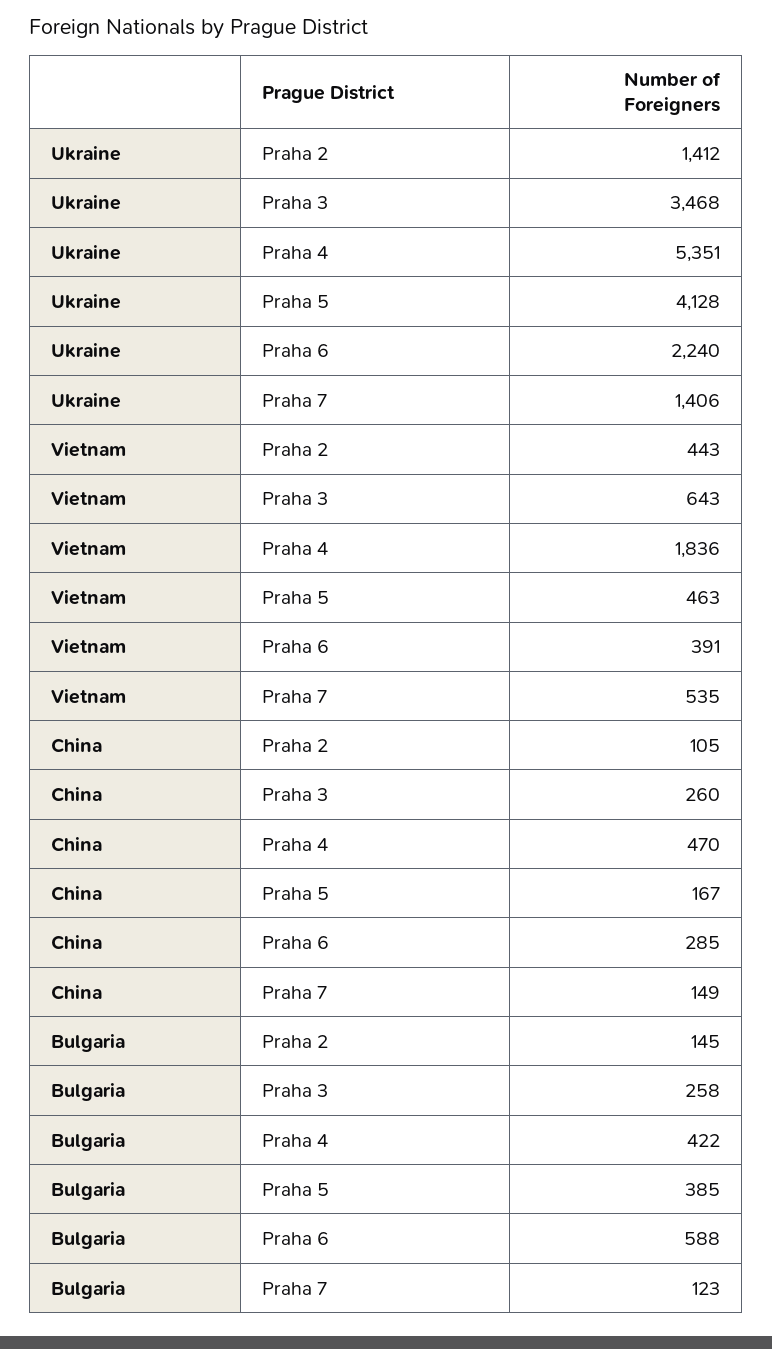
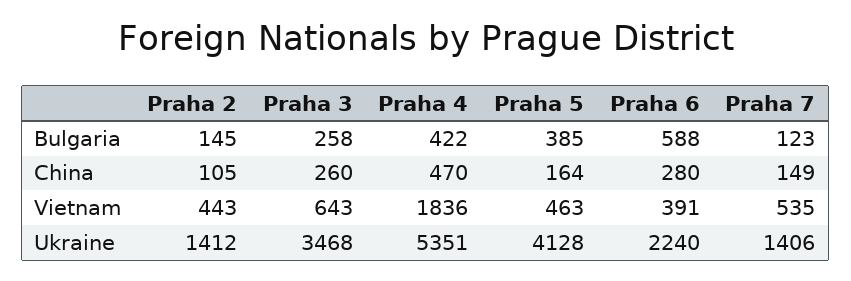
China, Praha 5: 167 -> 164
China, Praha 6: 285 -> 280

